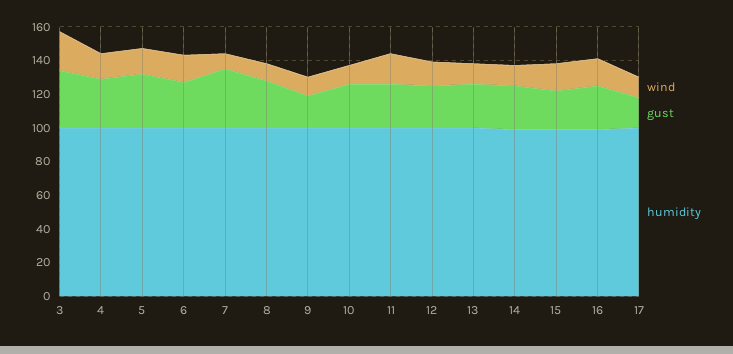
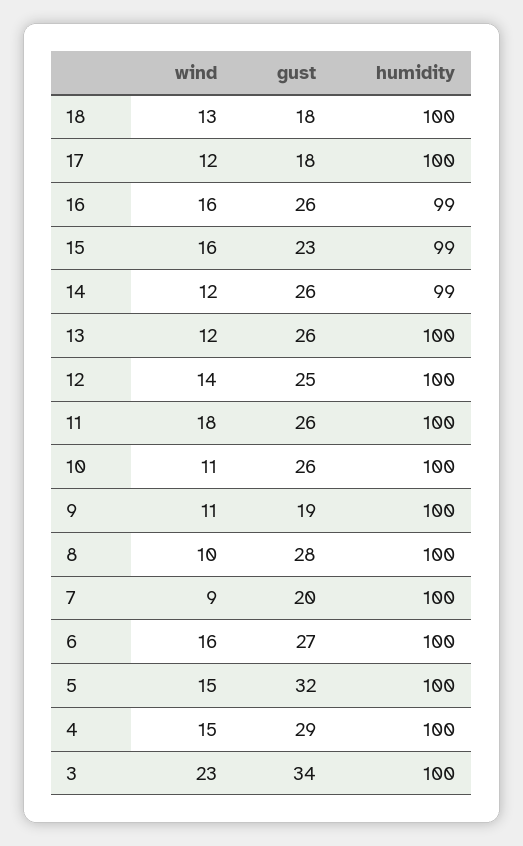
gust, 7: 35 -> 20
wind, 18: none -> 13
gust, 18: none -> 18
humidity, 18: none -> 100

